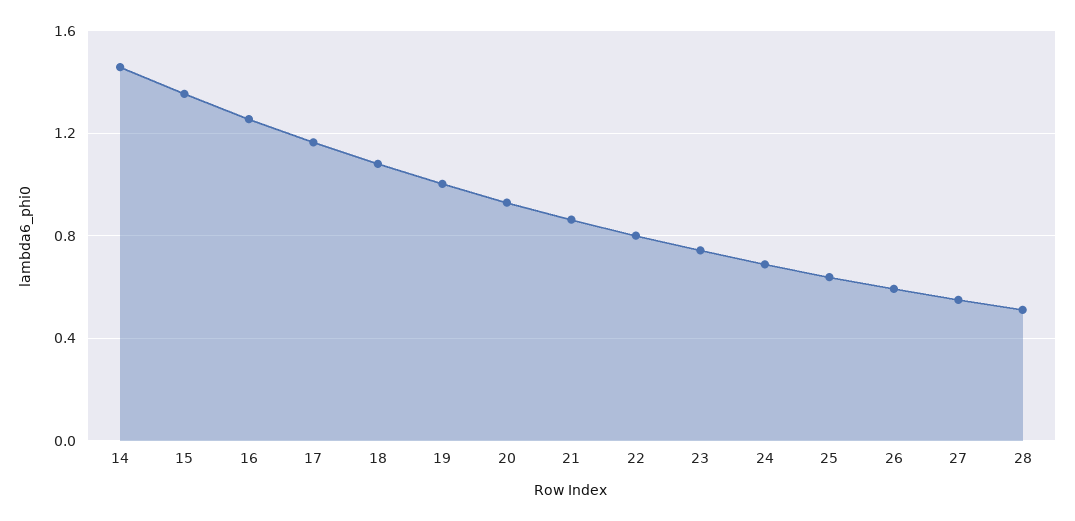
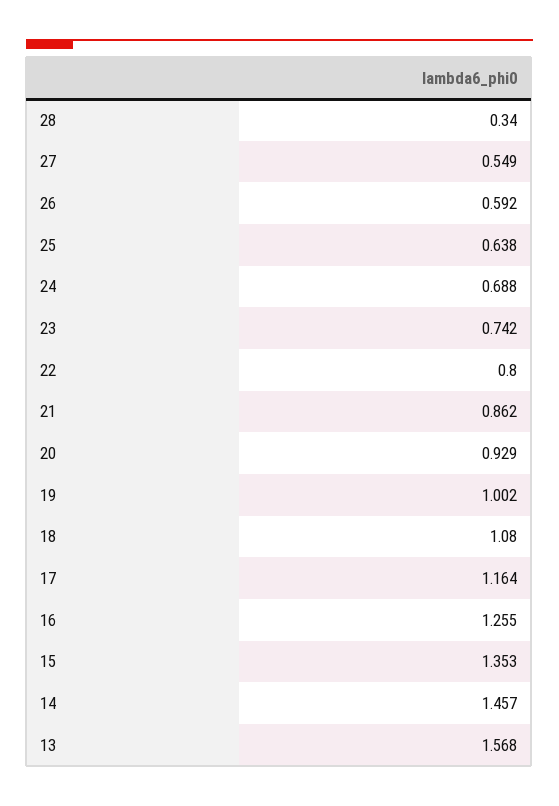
28: 0.5 -> 0.34
13: none -> 1.568

